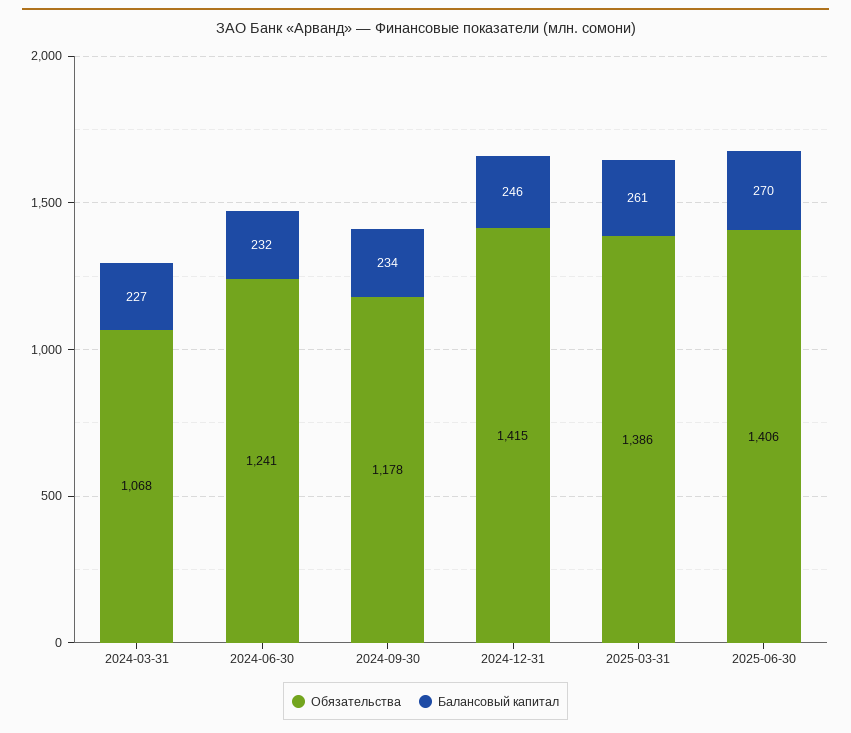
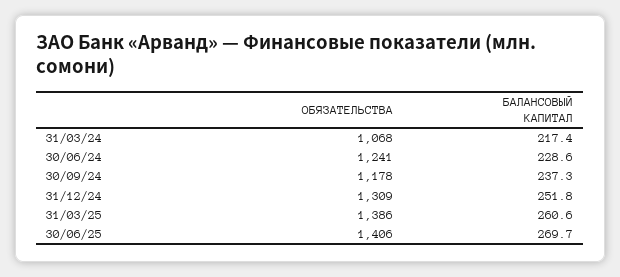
Балансовый капитал, 2024-03-31: 227 -> 217.4
Балансовый капитал, 2024-06-30: 232 -> 228.6
Балансовый капитал, 2024-09-30: 234 -> 237.3
Обязательства, 2024-12-31: 1415 -> 1309
Балансовый капитал, 2024-12-31: 246 -> 251.8

